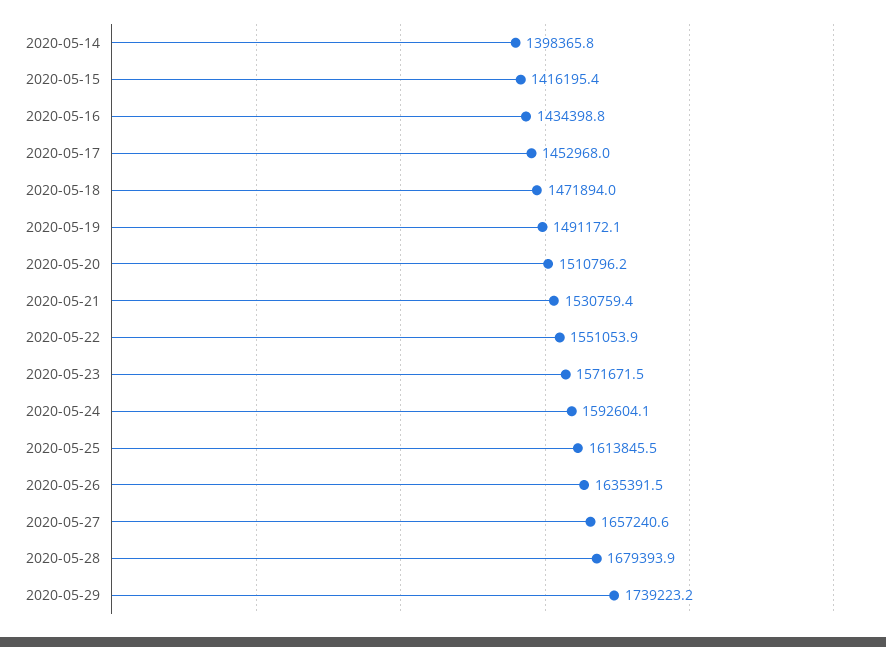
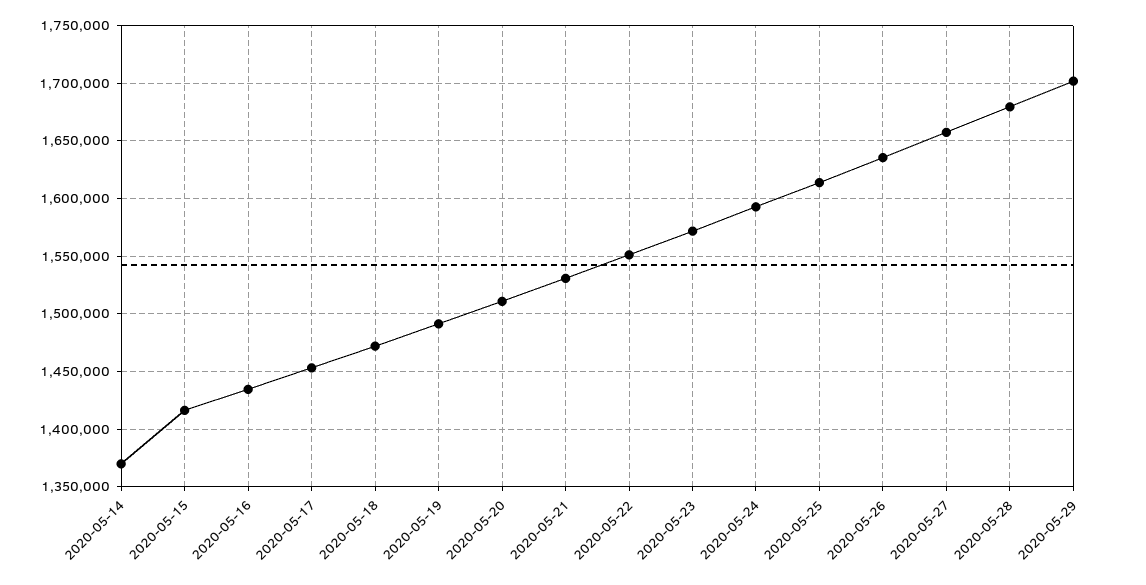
2020-05-14: 1398365.8 -> 1370000
2020-05-29: 1739223.2 -> 1700000

